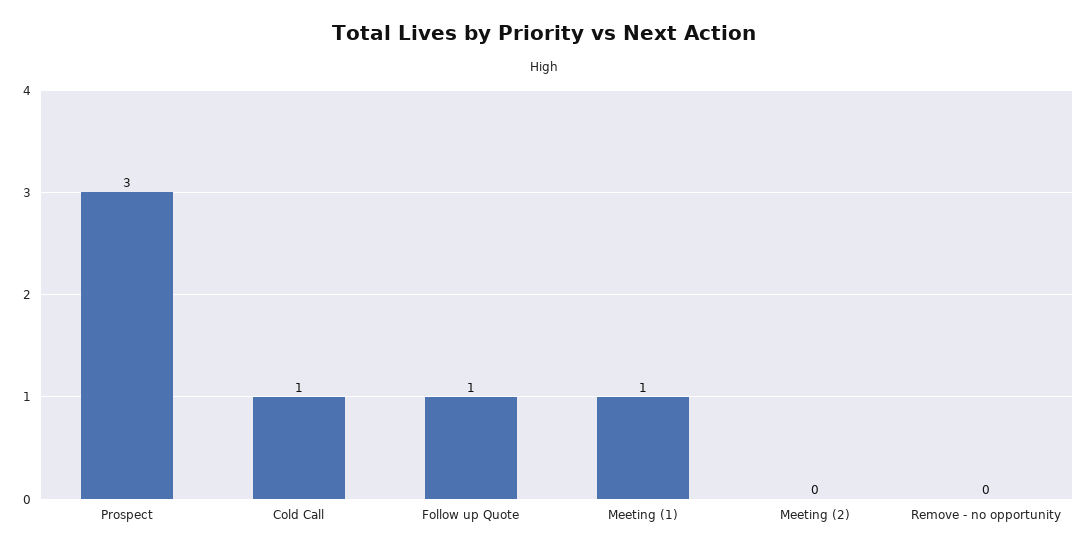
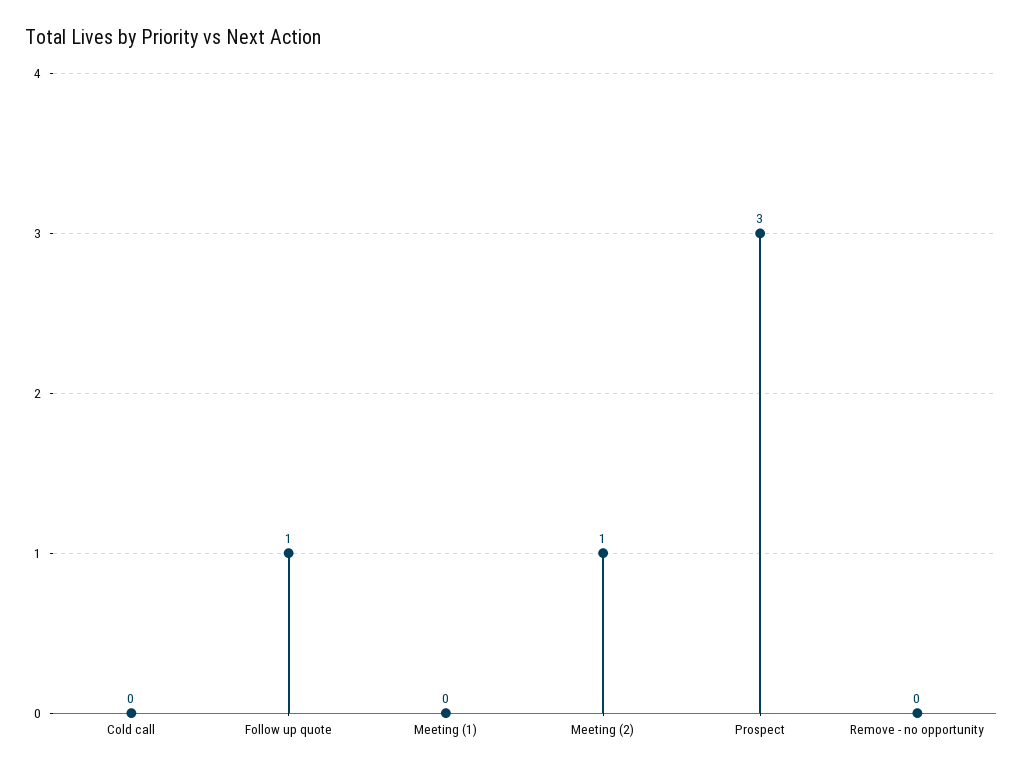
Cold Call: 1 -> 0
Meeting (1): 1 -> 0
Meeting (2): 0 -> 1

